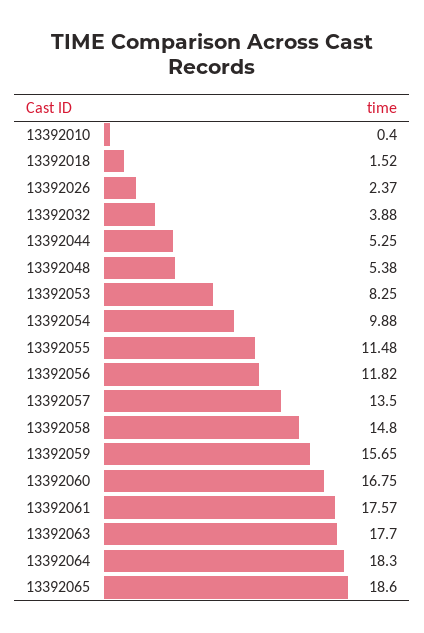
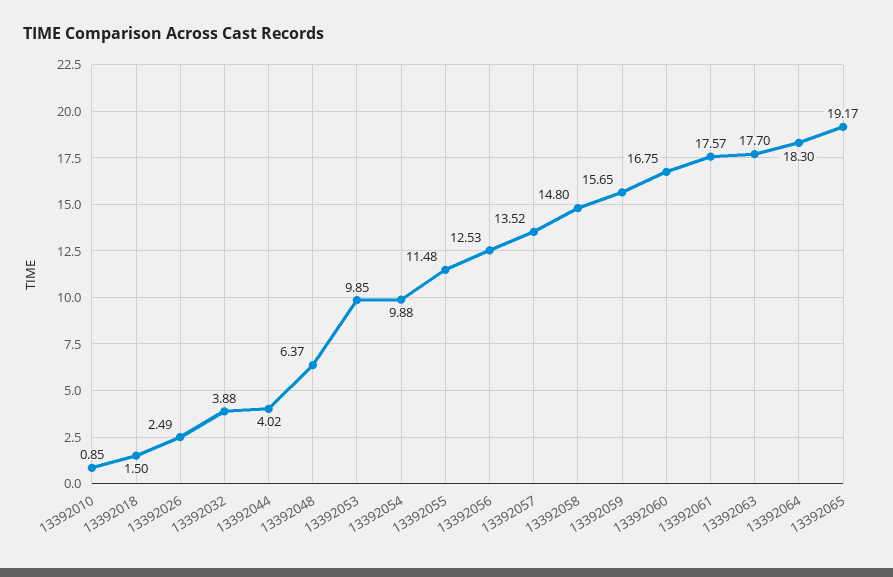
13392010: 0.4 -> 0.85
13392018: 1.52 -> 1.5
13392026: 2.37 -> 2.49
13392044: 5.25 -> 4.02
13392048: 5.38 -> 6.37
13392053: 8.25 -> 9.85
13392056: 11.82 -> 12.53
13392057: 13.5 -> 13.52
13392065: 18.6 -> 19.17

